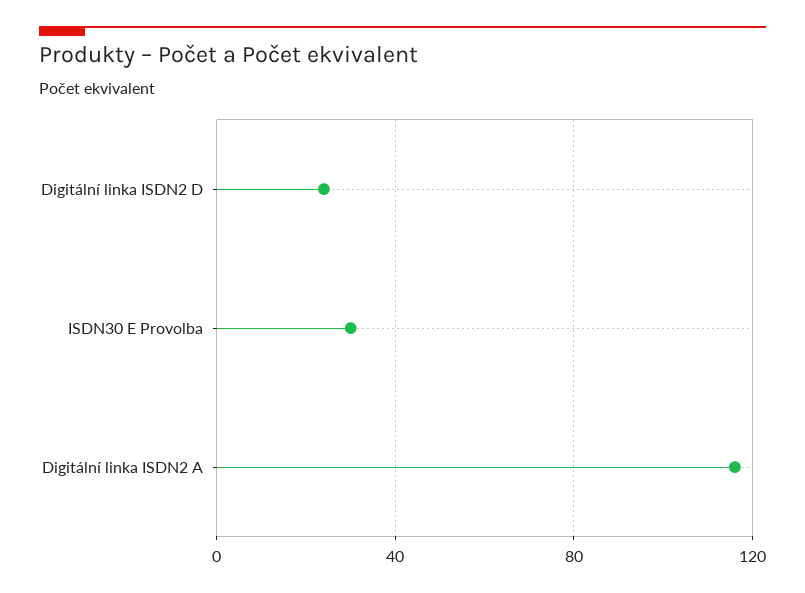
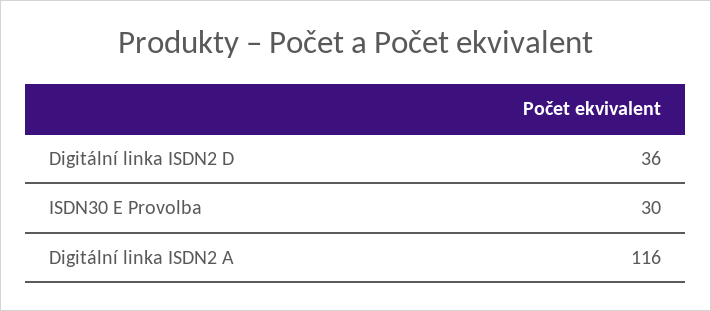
Digitální linka ISDN2 D: 25 -> 36

